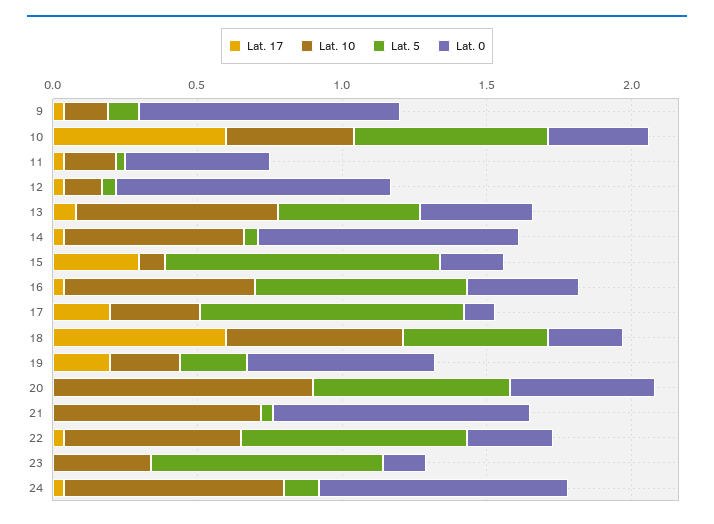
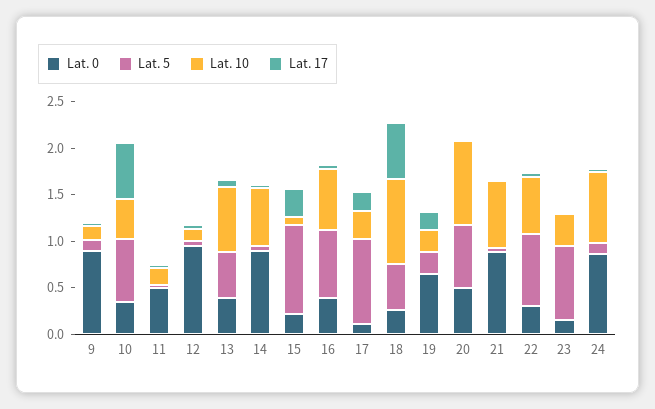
Lat. 10, 18: 0.6 -> 0.9

